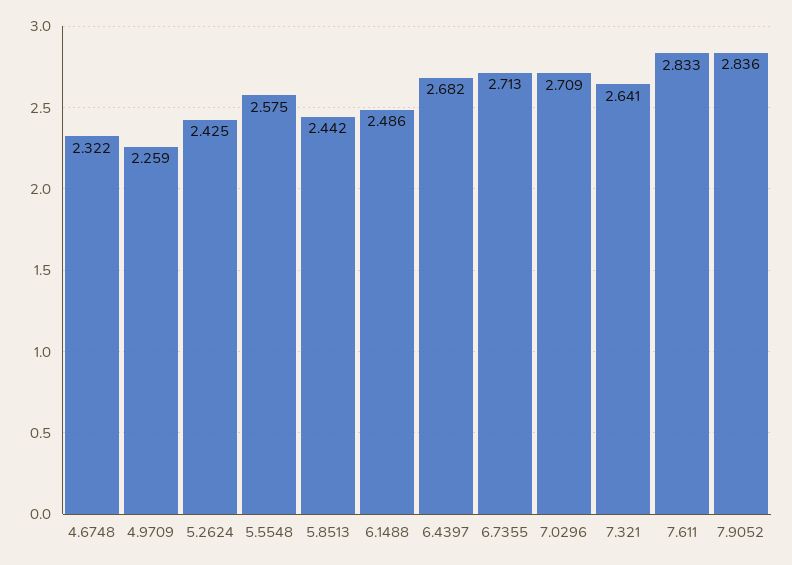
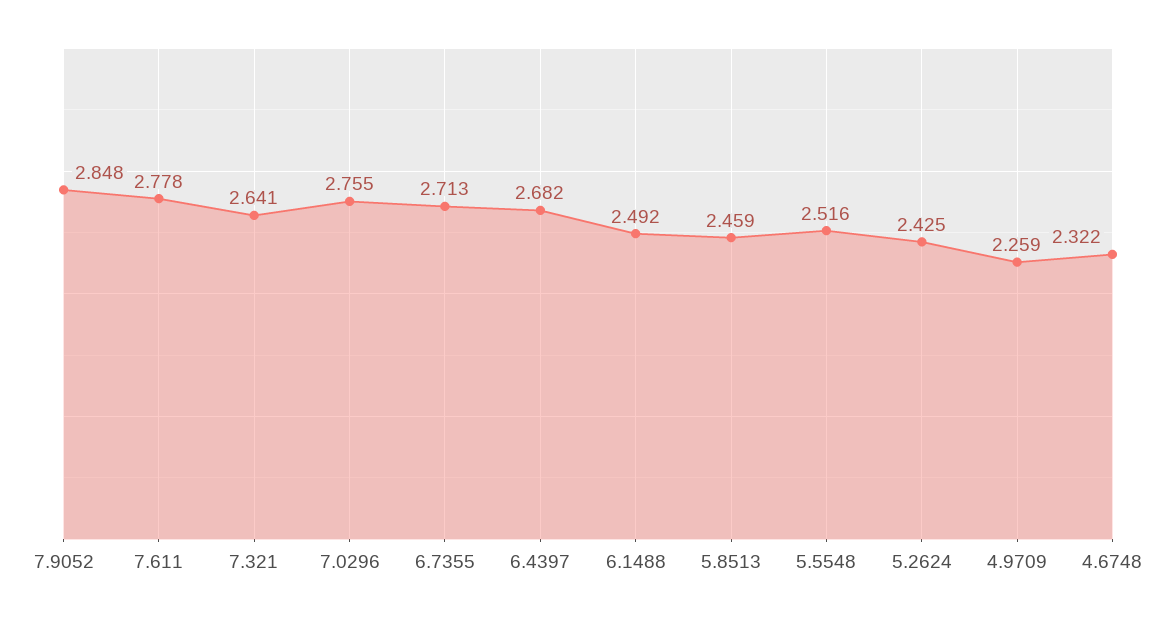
5.5548: 2.575 -> 2.516
5.8513: 2.442 -> 2.459
6.1488: 2.486 -> 2.492
7.0296: 2.709 -> 2.755
7.611: 2.833 -> 2.778
7.9052: 2.836 -> 2.848

